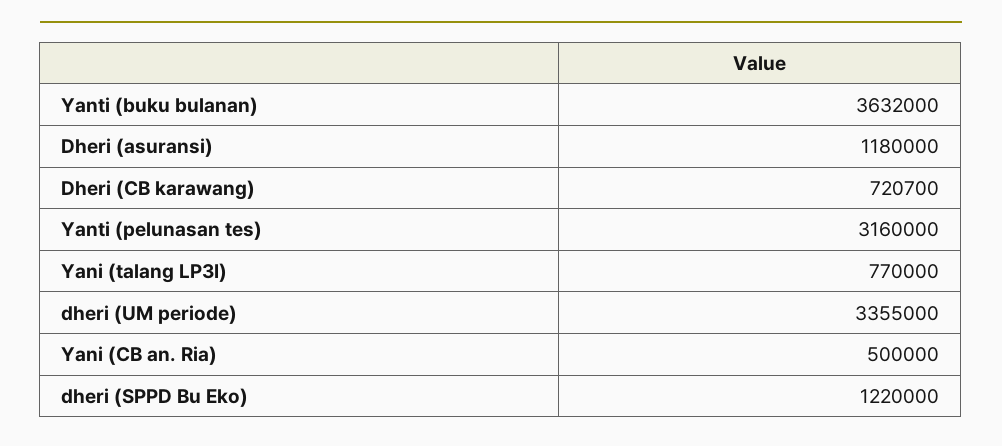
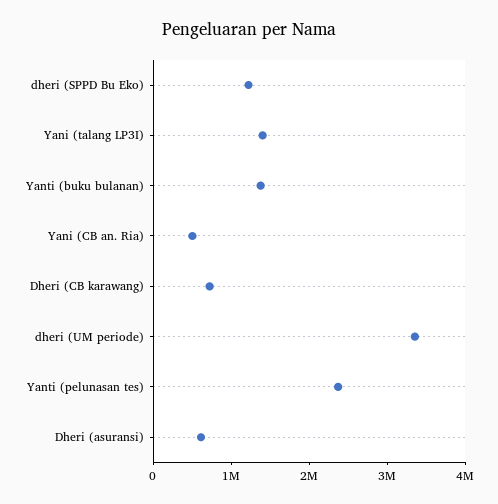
Yanti (buku bulanan): 3632000 -> 1400000
Dheri (asuransi): 1180000 -> 600000
Yanti (pelunasan tes): 3160000 -> 2400000
Yani (talang LP3I): 770000 -> 1400000

